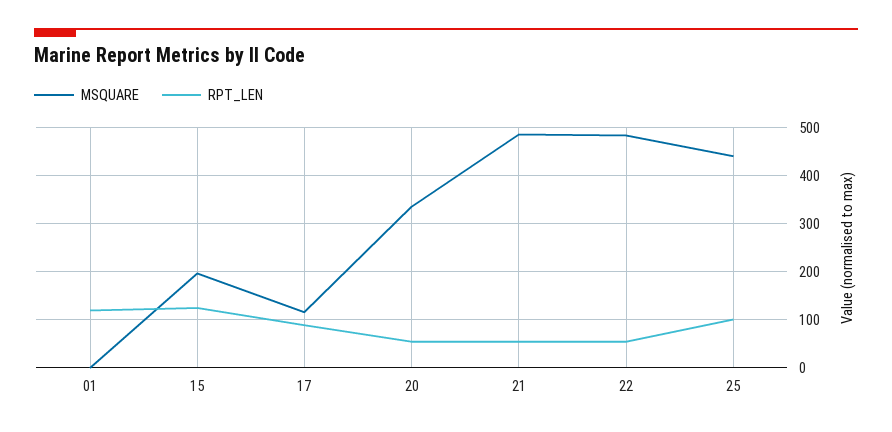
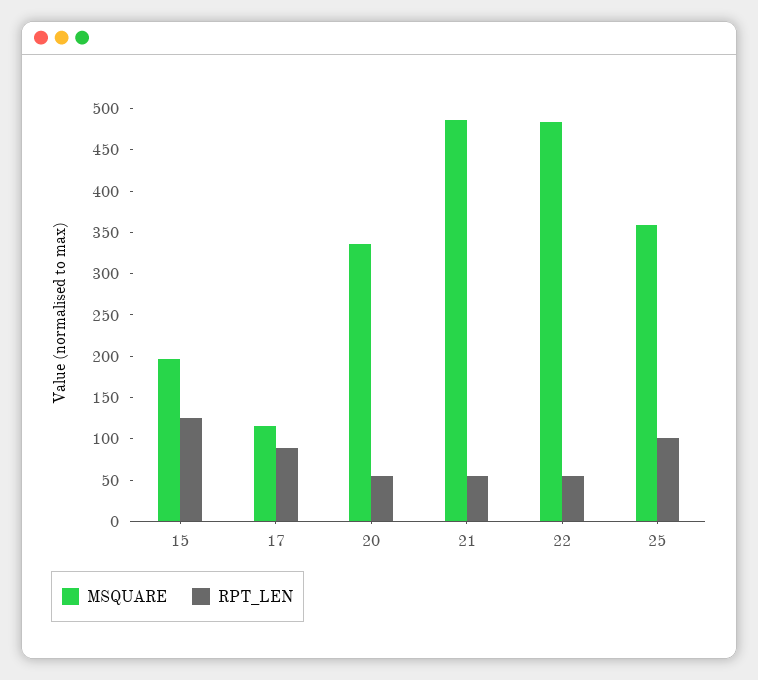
MSQUARE, 01: 0 -> none
RPT_LEN, 01: 120 -> none
MSQUARE, 25: 440 -> 360

